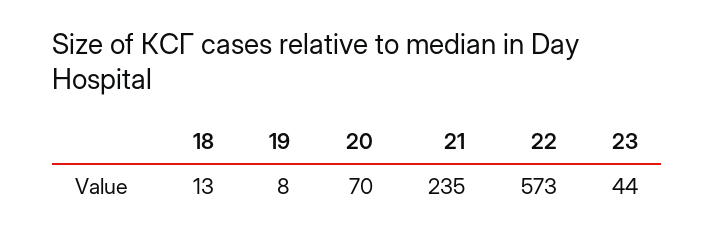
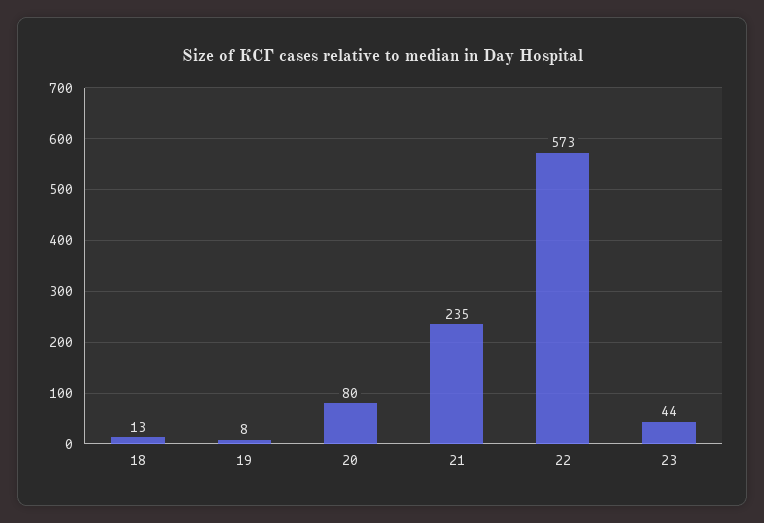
20: 70 -> 80

